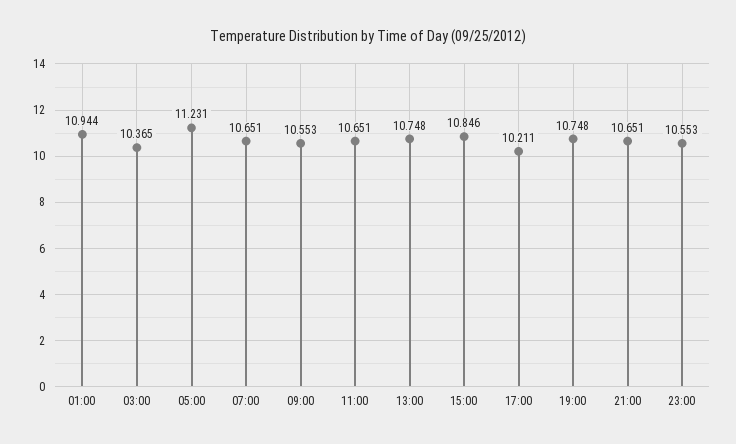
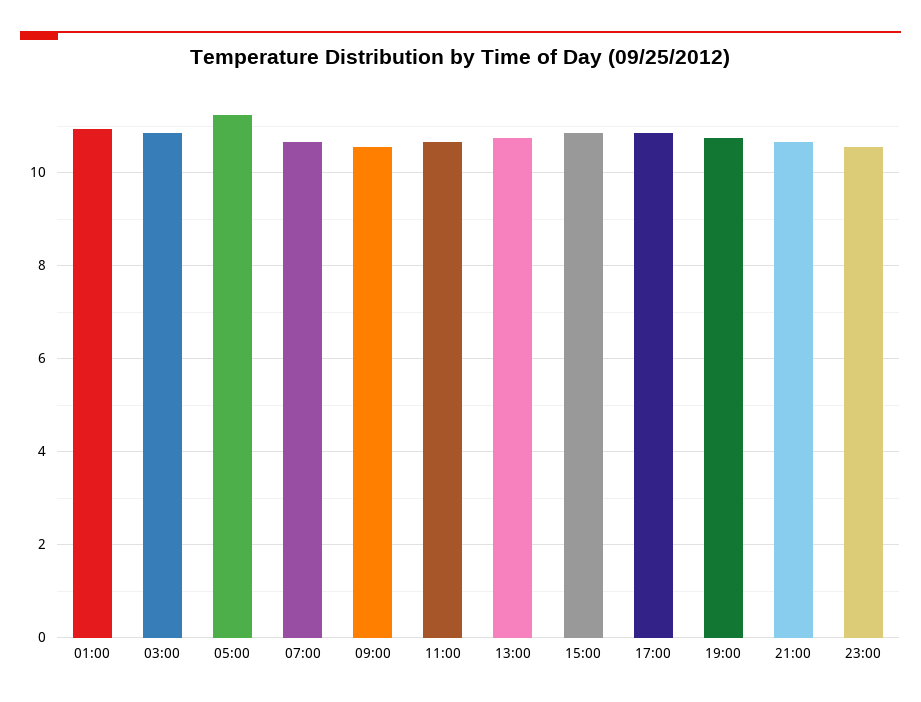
03:00: 10.365 -> 10.8
17:00: 10.211 -> 10.8

